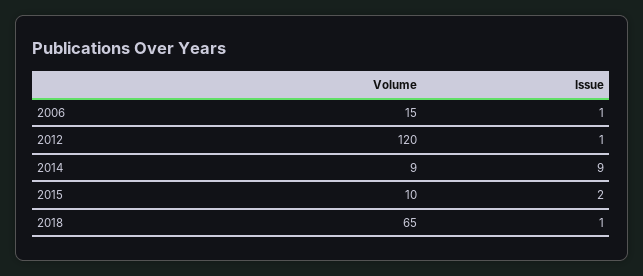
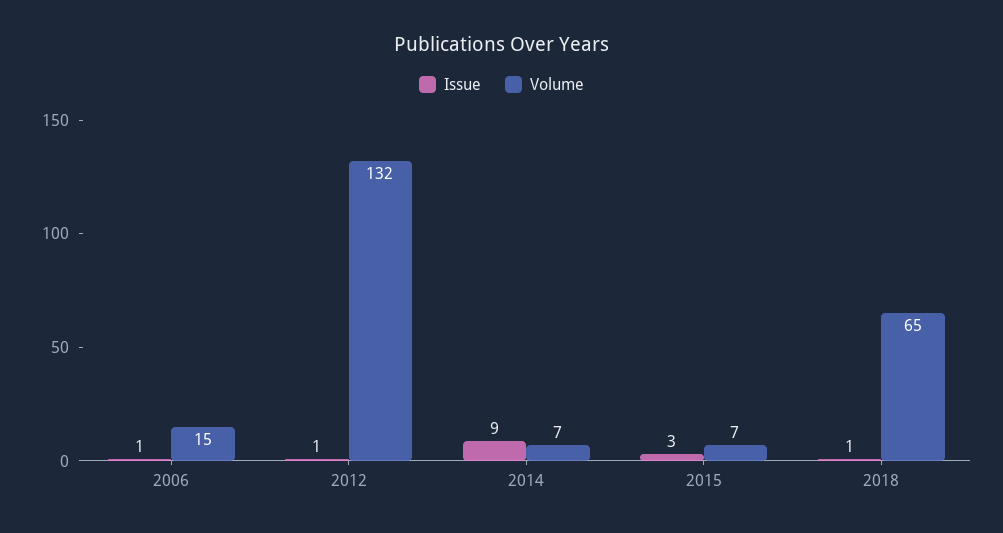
Volume, 2012: 120 -> 132
Volume, 2014: 9 -> 7
Volume, 2015: 10 -> 7
Issue, 2015: 2 -> 3

